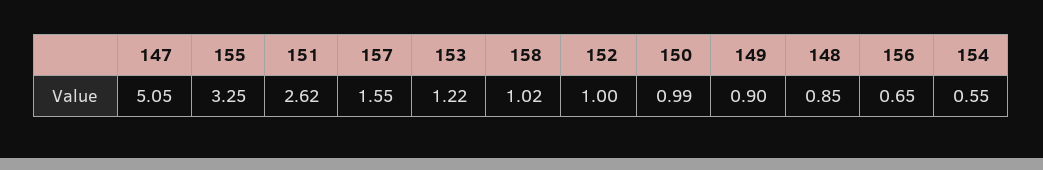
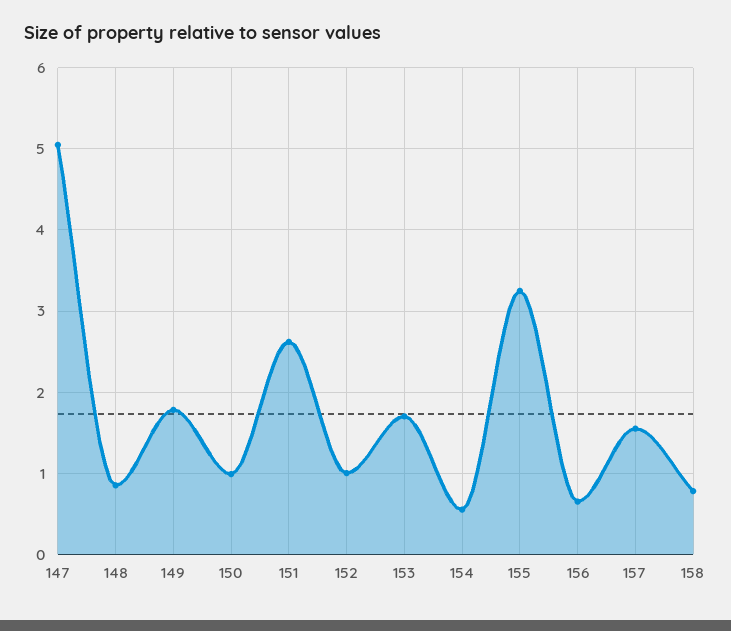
153: 1.22 -> 1.7
158: 1.02 -> 0.8
149: 0.9 -> 1.8

